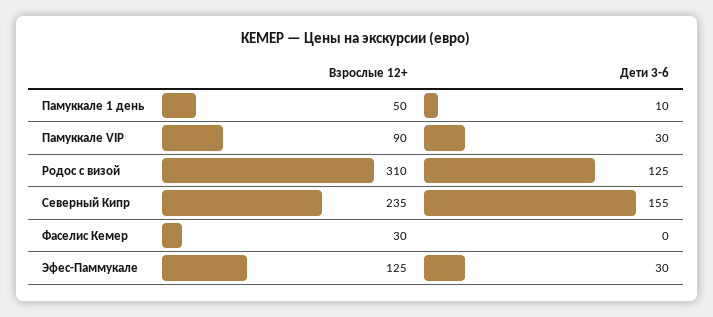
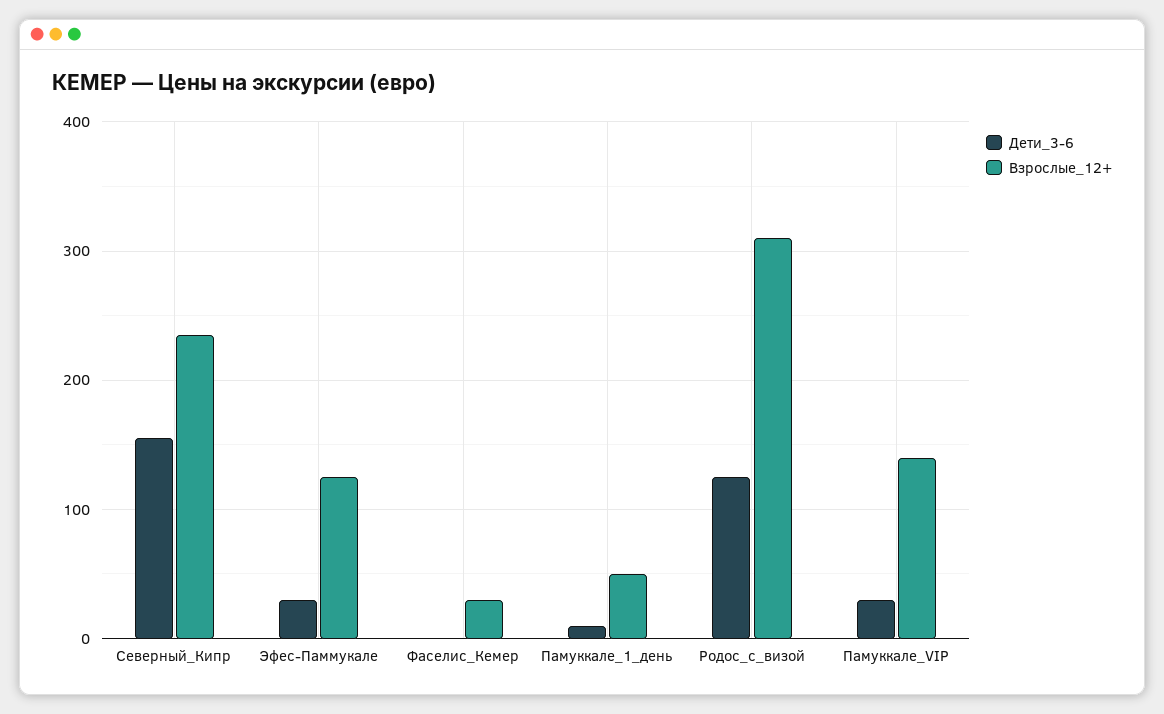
Взрослые 12+, Памуккале VIP: 90 -> 140

